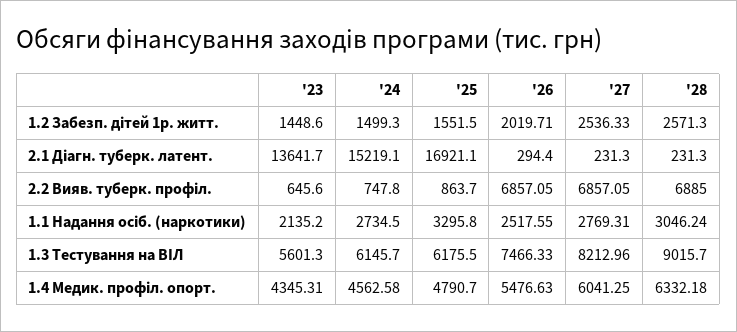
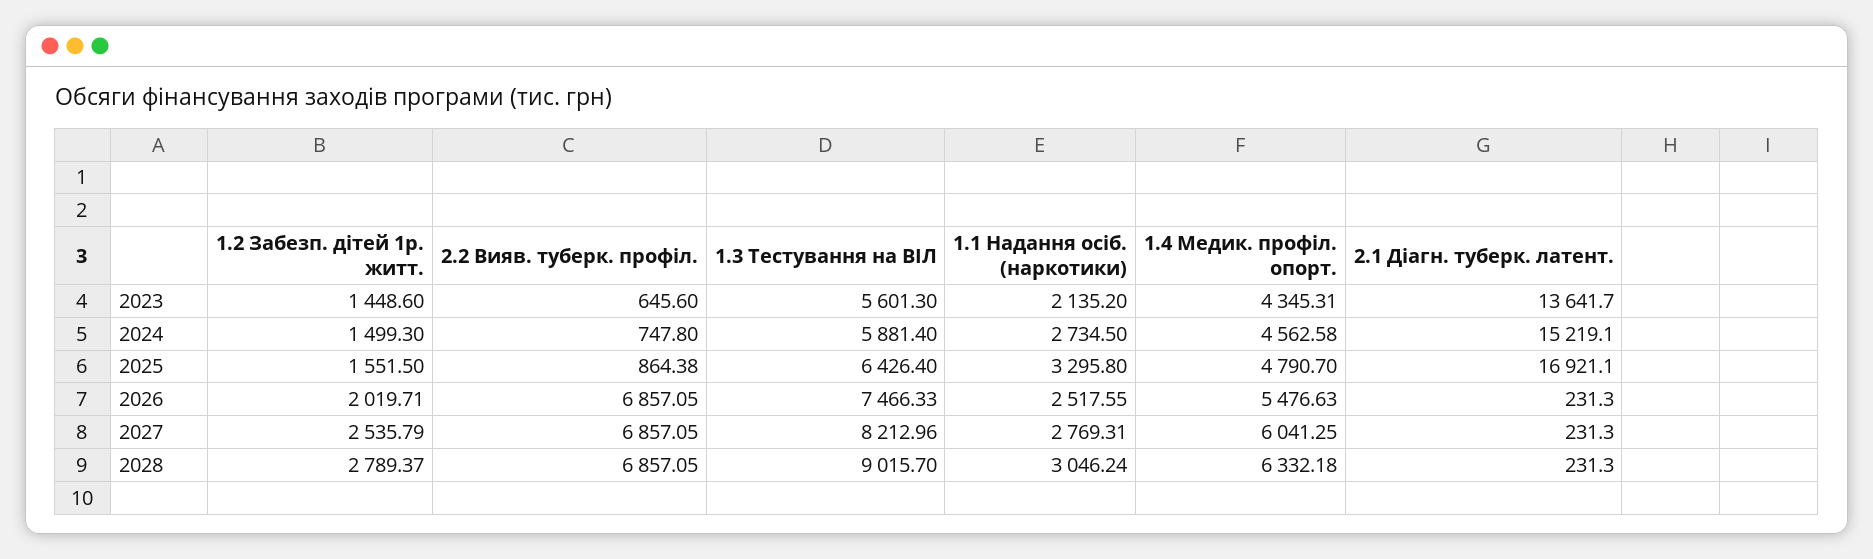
'27, 1.2 Забезп. дітей 1р. житт.: 2536.33 -> 2535.79
'28, 1.2 Забезп. дітей 1р. житт.: 2571.3 -> 2789.37
'26, 2.1 Діагн. туберк. латент.: 294.4 -> 231.3
'25, 2.2 Вияв. туберк. профіл.: 863.7 -> 864.38
'28, 2.2 Вияв. туберк. профіл.: 6885 -> 6857.05
'24, 1.3 Тестування на ВІЛ: 6145.7 -> 5881.4
'25, 1.3 Тестування на ВІЛ: 6175.5 -> 6426.4

